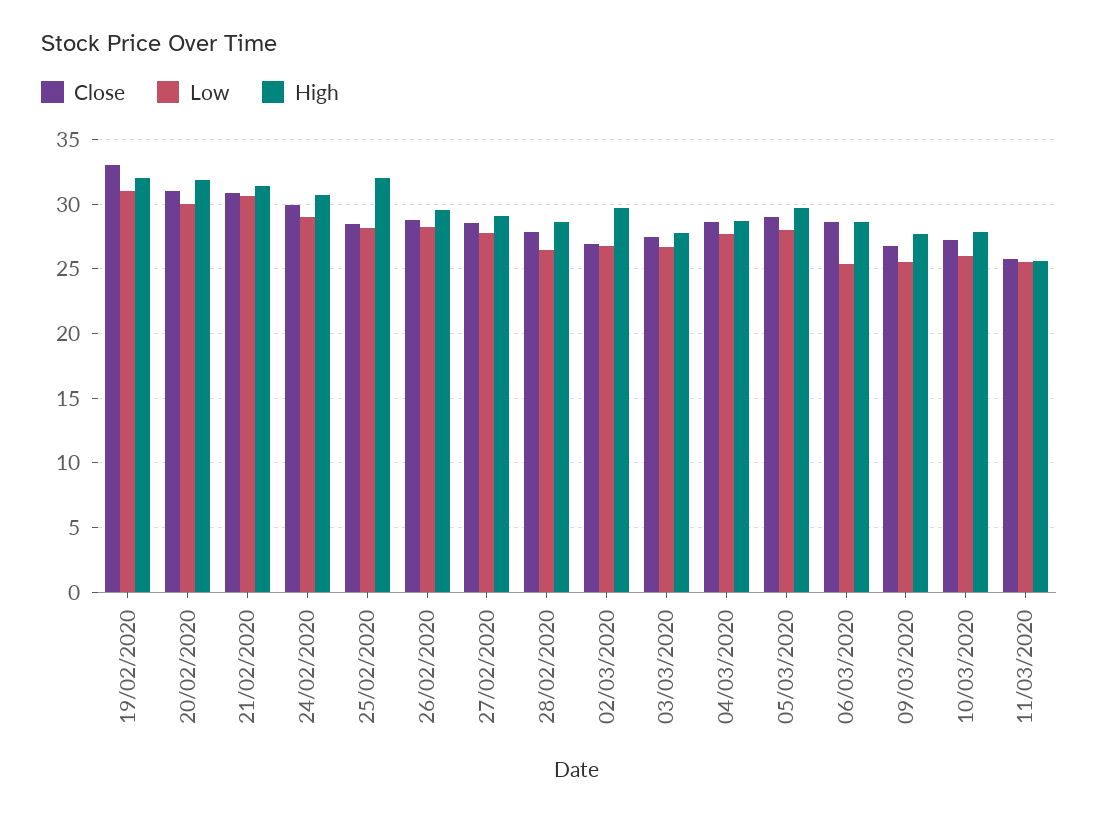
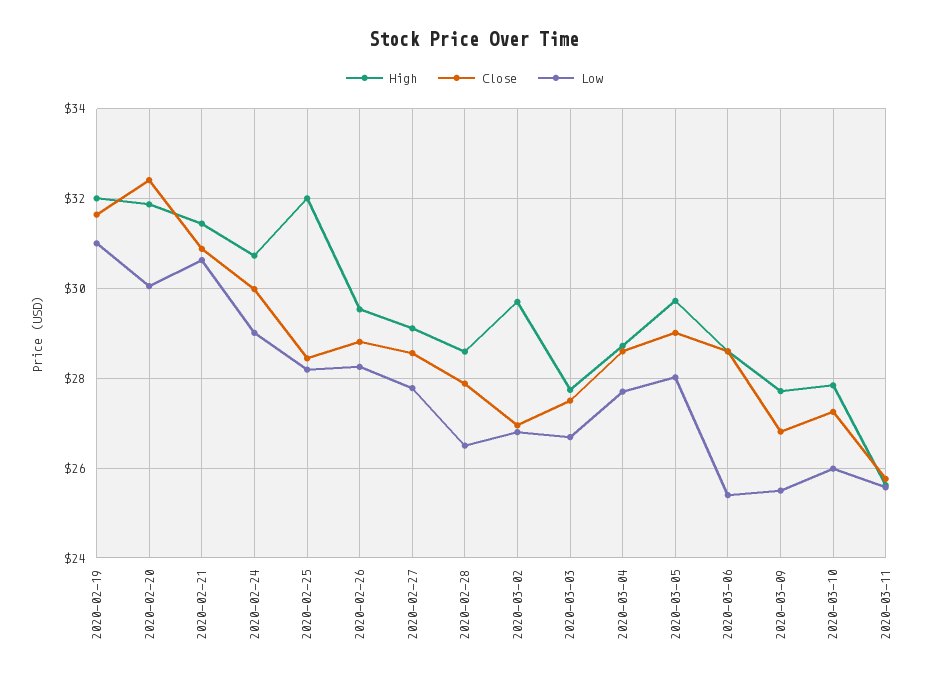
Close, 19/02/2020: 33 -> 31.6
Close, 20/02/2020: 31 -> 32.4

